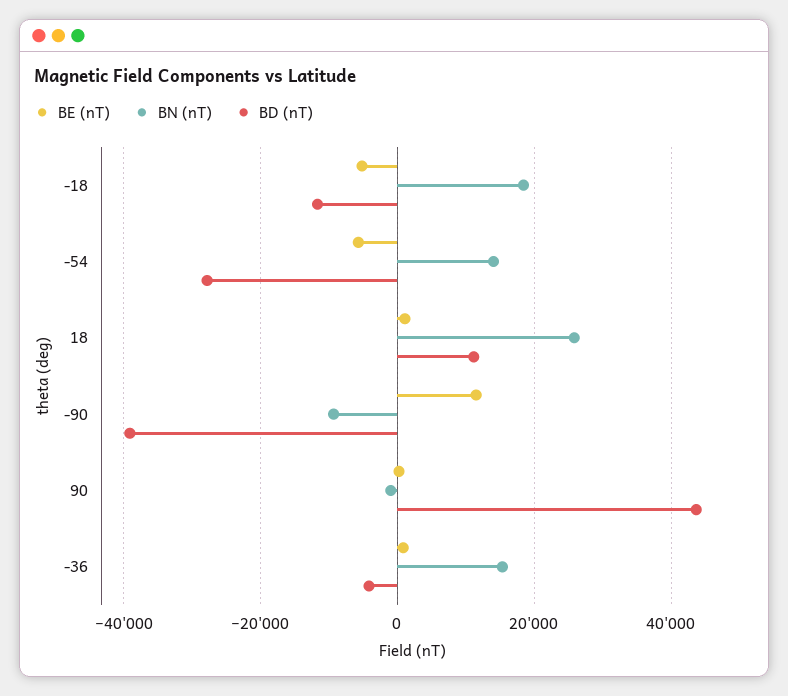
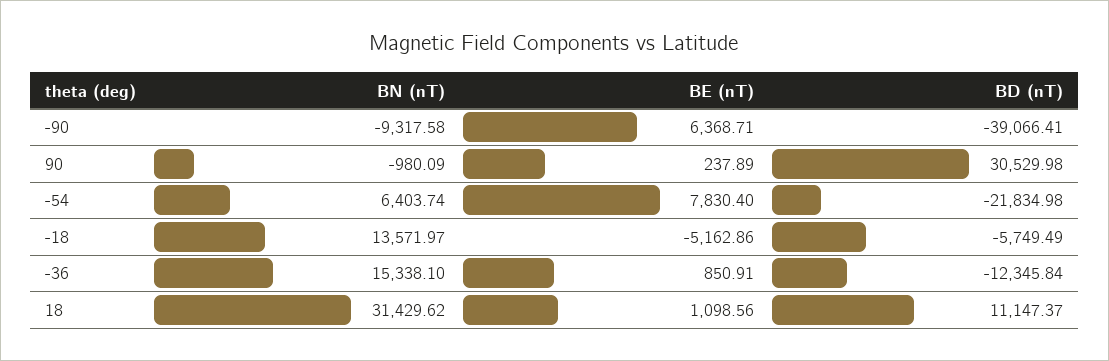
BN (nT), -18: 18000 -> 13571.97
BD (nT), -18: -12000 -> -5749.49
BE (nT), -54: -6000 -> 7830.4
BN (nT), -54: 14000 -> 6403.74
BD (nT), -54: -28000 -> -21834.98
BN (nT), 18: 26000 -> 31429.62
BE (nT), -90: 12000 -> 6368.71
BD (nT), 90: 44000 -> 30529.98
BD (nT), -36: -4000 -> -12345.84

